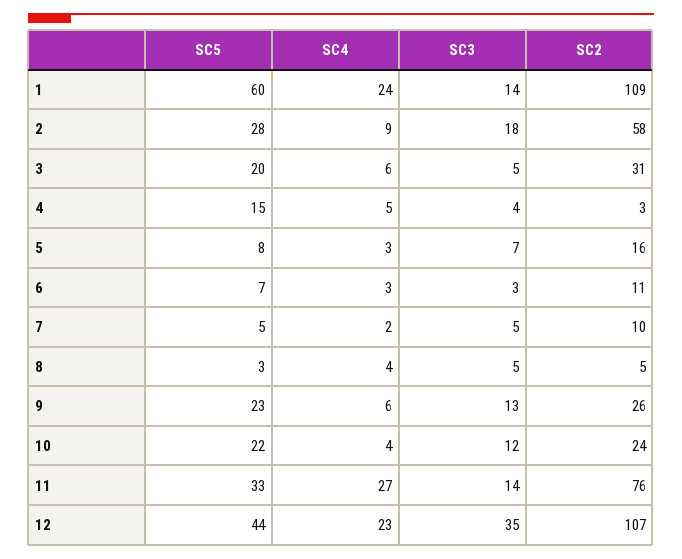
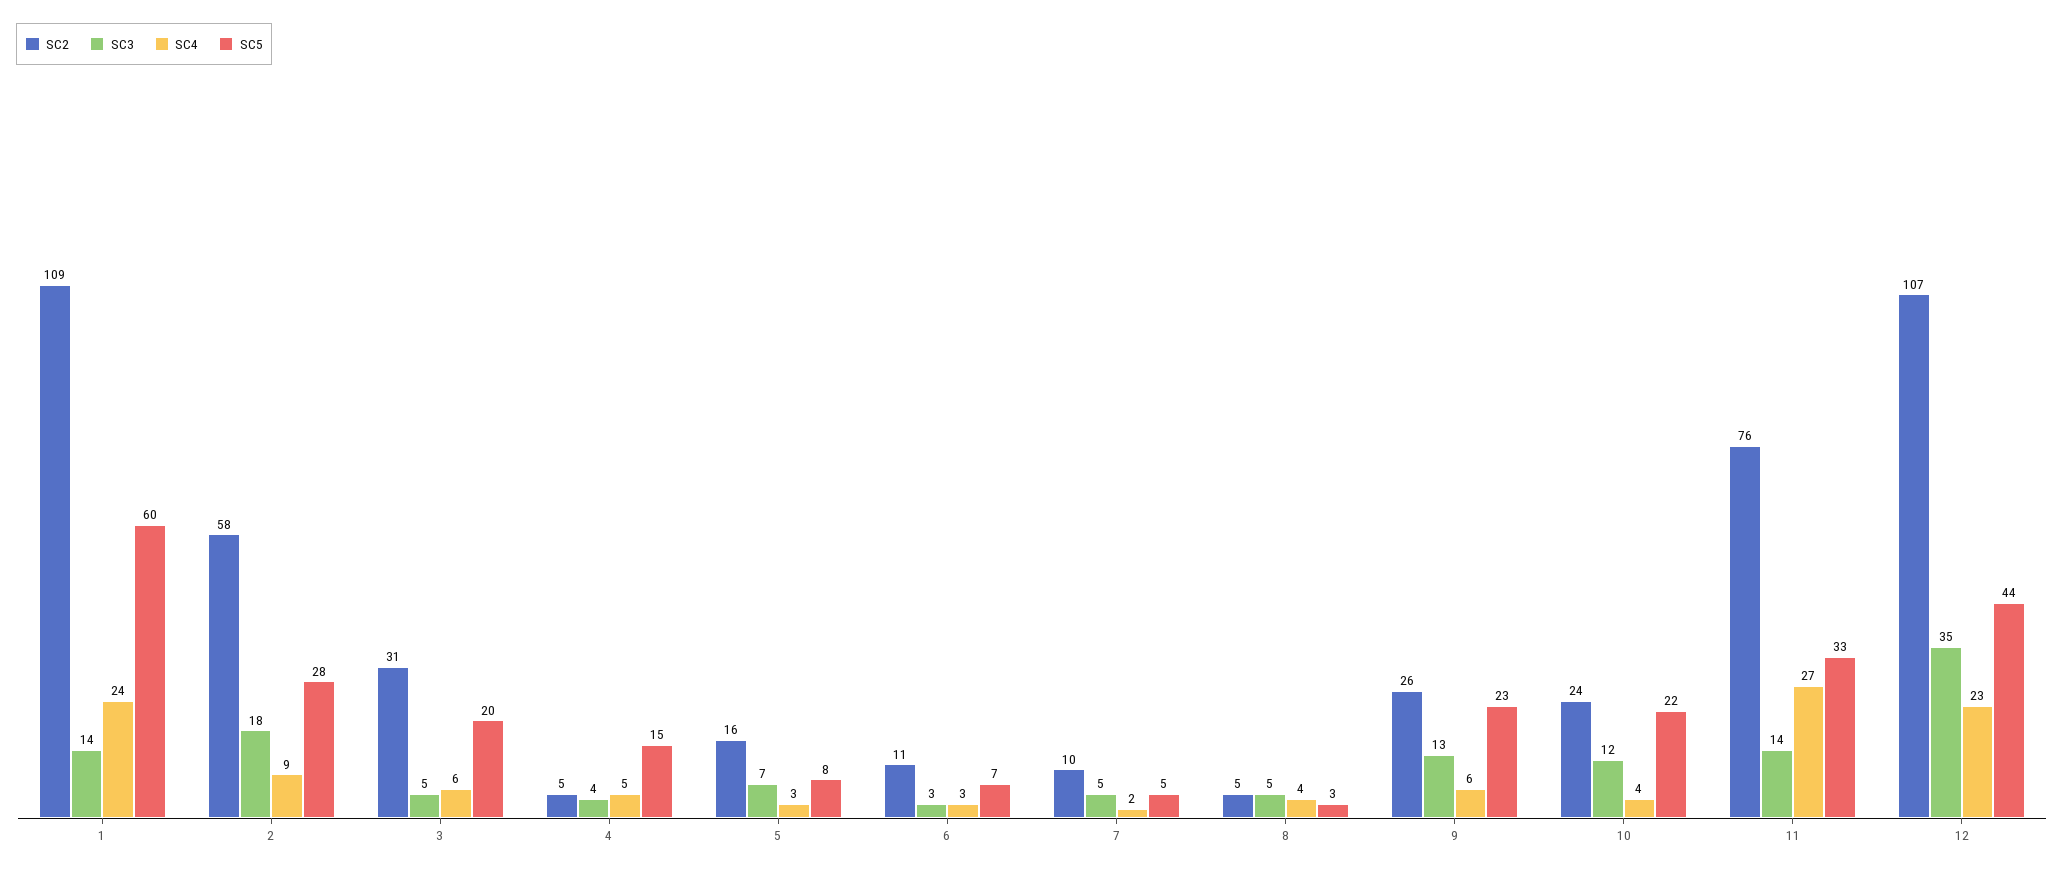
SC2, 4: 3 -> 5

